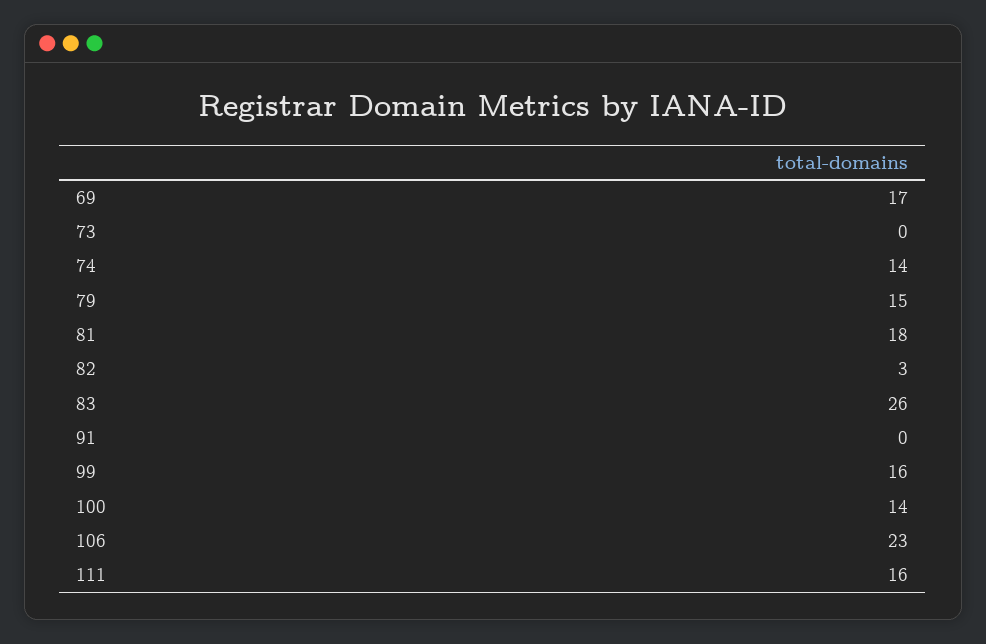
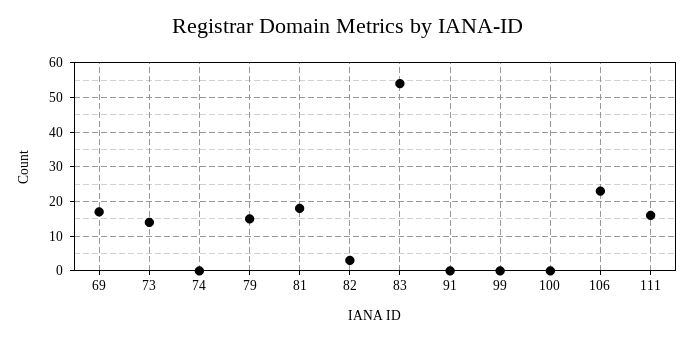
73: 0 -> 15
74: 14 -> 0
83: 26 -> 55
99: 16 -> 0
100: 14 -> 0

